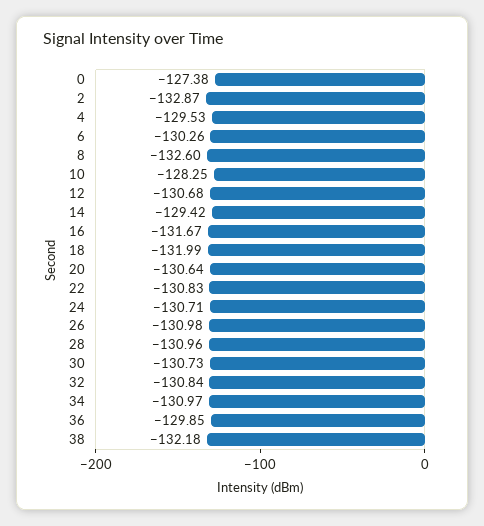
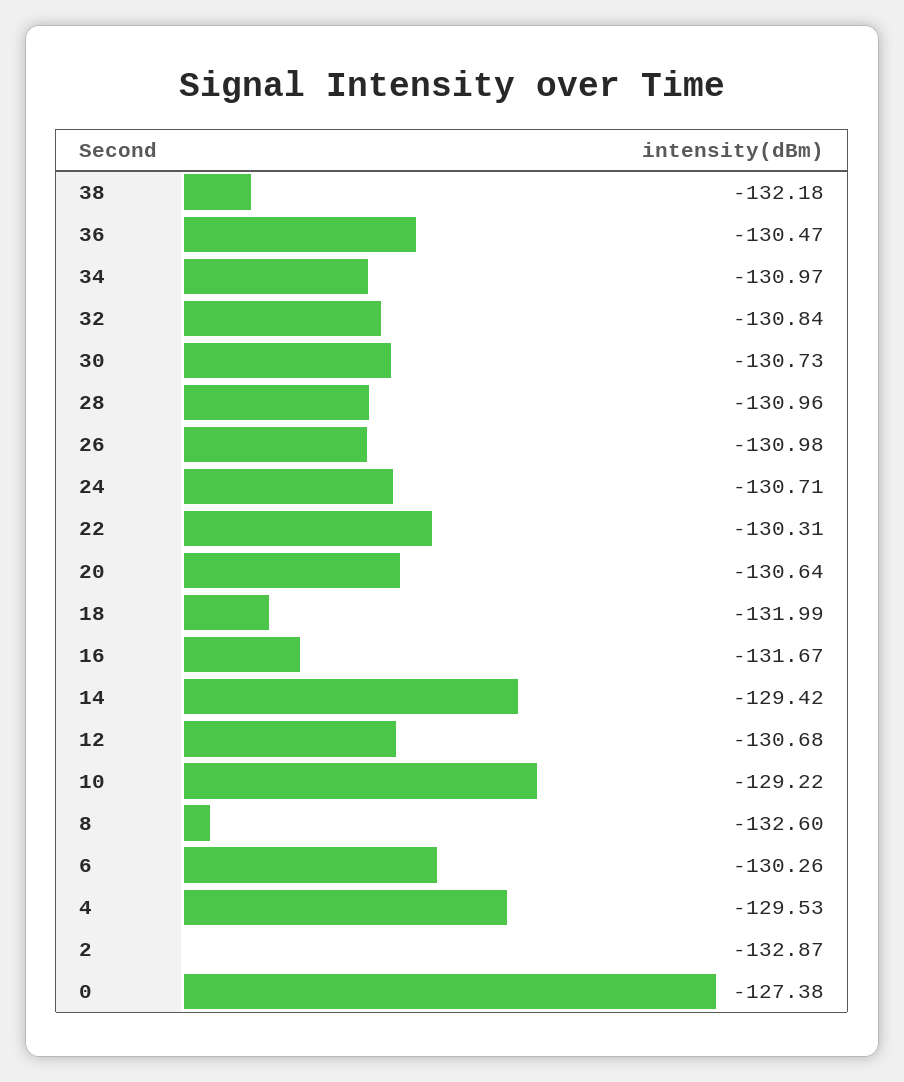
10: -128.25 -> -129.22
22: -130.83 -> -130.31
36: -129.85 -> -130.47

